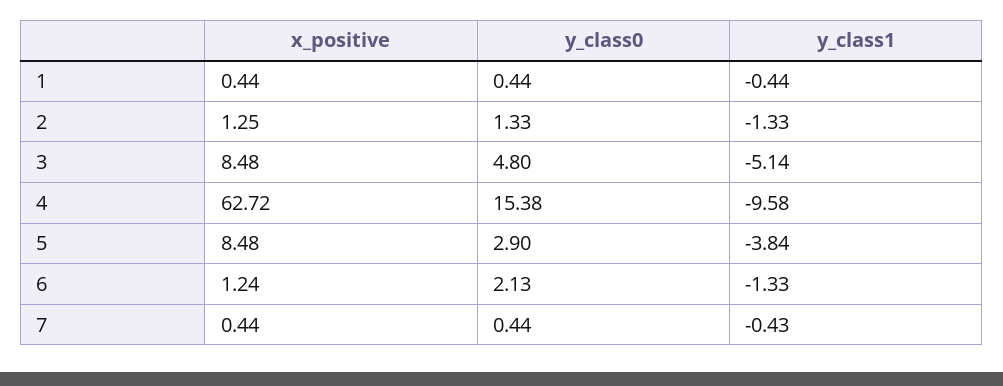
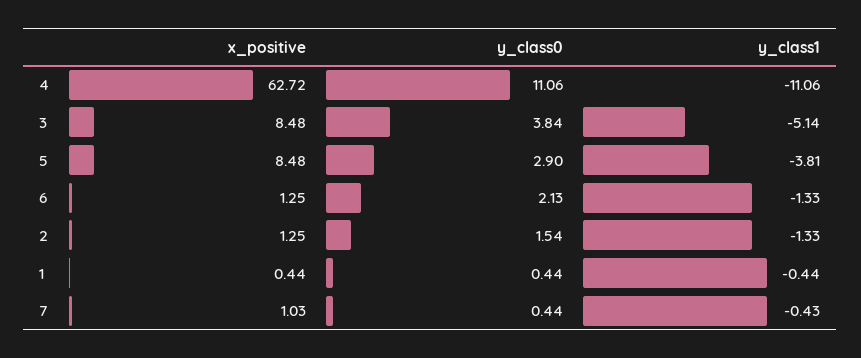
y_class0, 2: 1.33 -> 1.54
y_class0, 3: 4.8 -> 3.84
y_class0, 4: 15.38 -> 11.06
y_class1, 4: -9.58 -> -11.06
y_class1, 5: -3.84 -> -3.81
x_positive, 6: 1.24 -> 1.25
x_positive, 7: 0.44 -> 1.03

